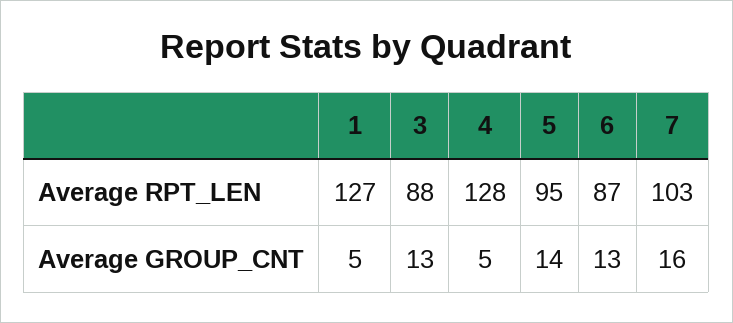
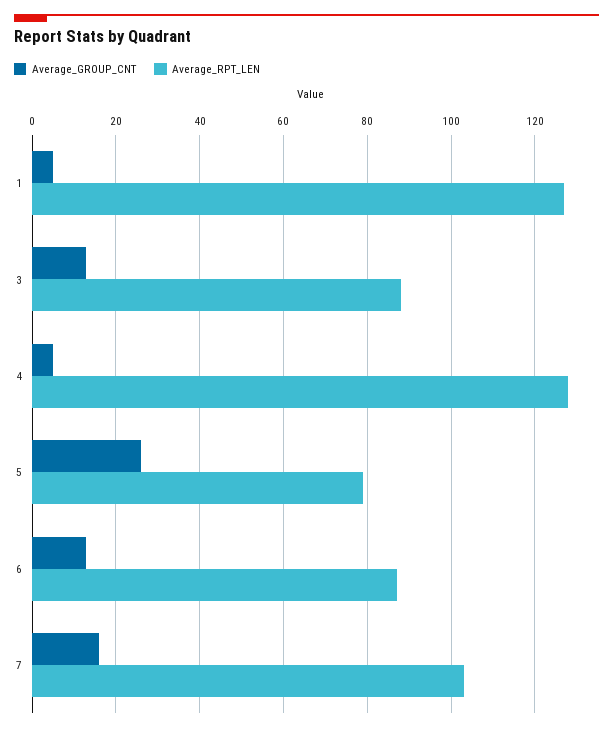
Average RPT_LEN, 5: 95 -> 80
Average GROUP_CNT, 5: 14 -> 25

